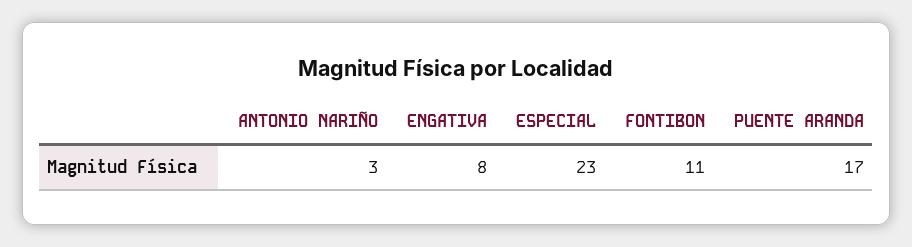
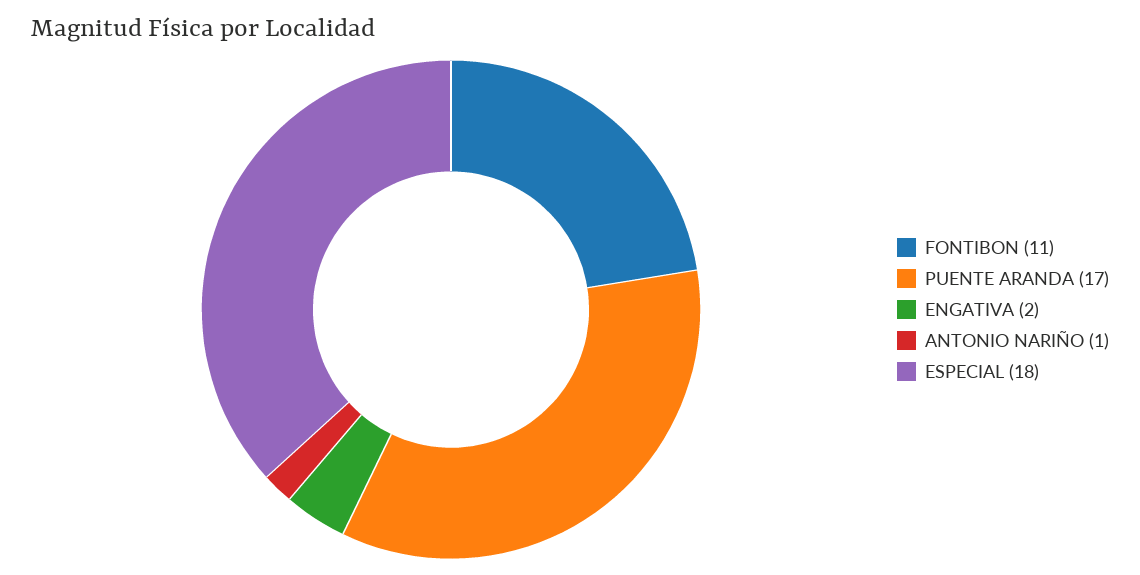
ANTONIO NARIÑO: 3 -> 1
ENGATIVA: 8 -> 2
ESPECIAL: 23 -> 18

